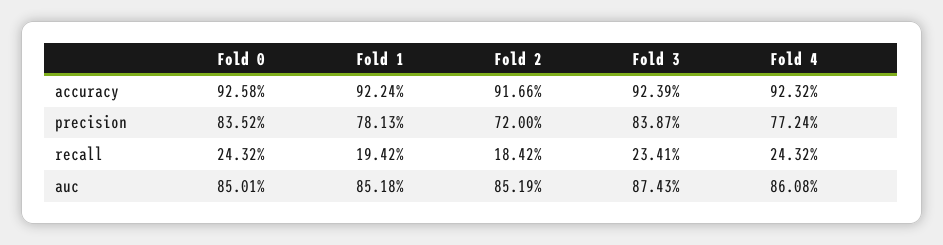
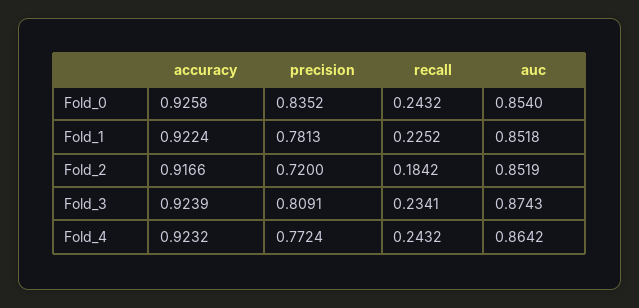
Fold 3, precision: 0.8387 -> 0.8091
Fold 1, recall: 0.1942 -> 0.2252
Fold 0, auc: 0.8501 -> 0.854
Fold 4, auc: 0.8608 -> 0.8642

